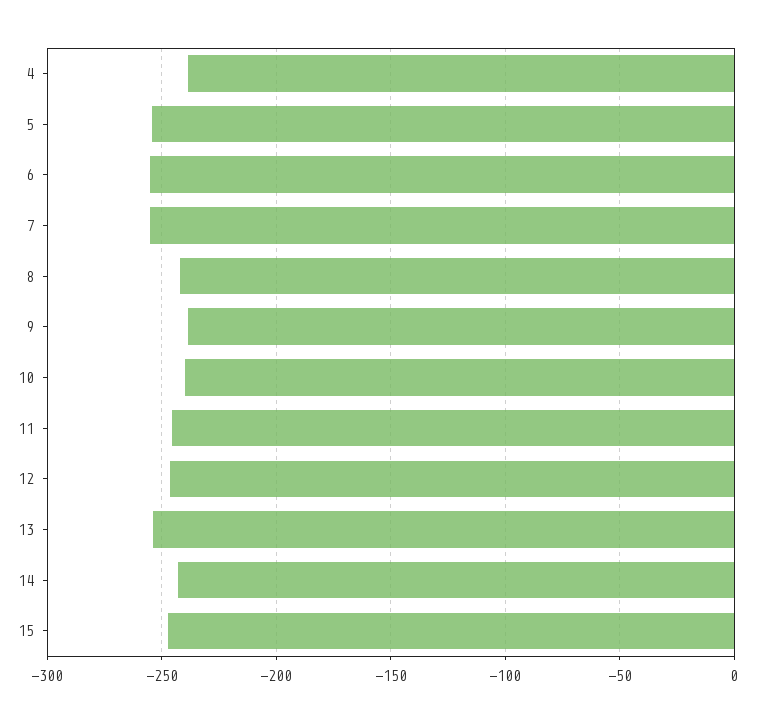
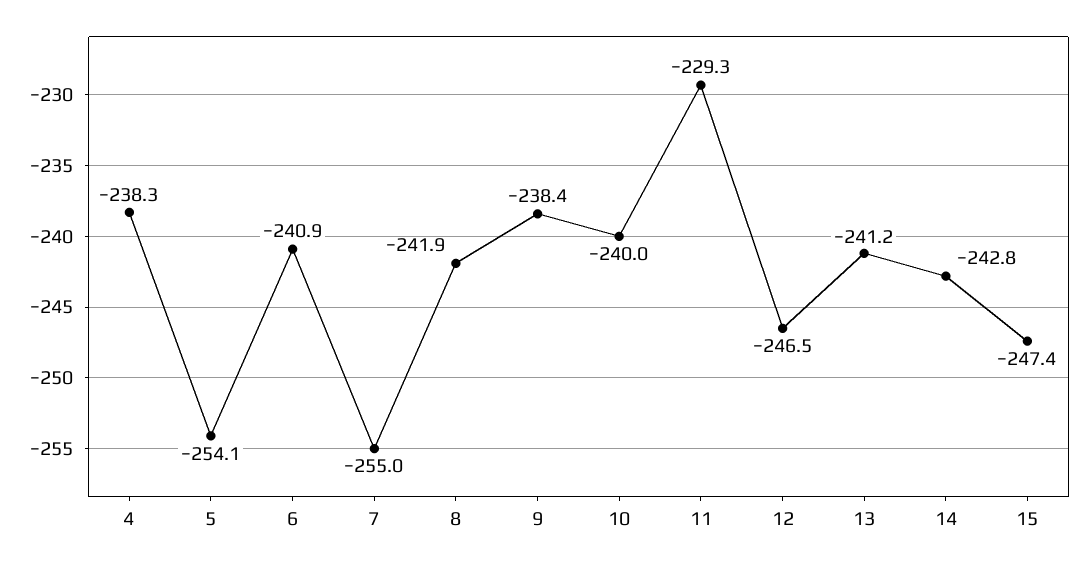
6: -255 -> -240.9
11: -245 -> -229.3
13: -255 -> -241.2

